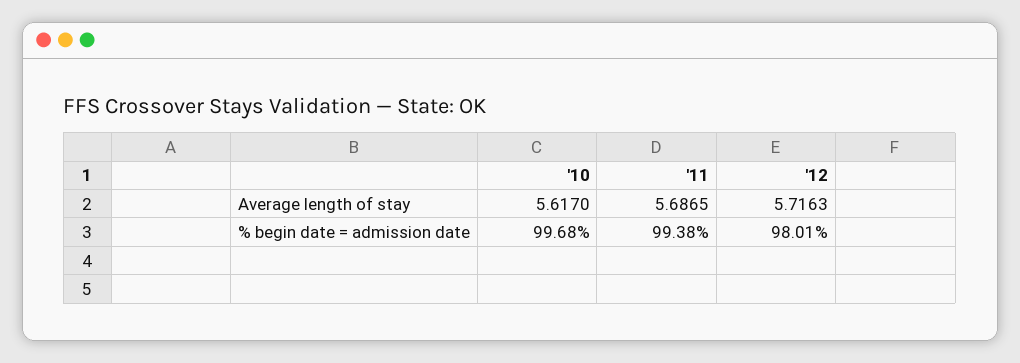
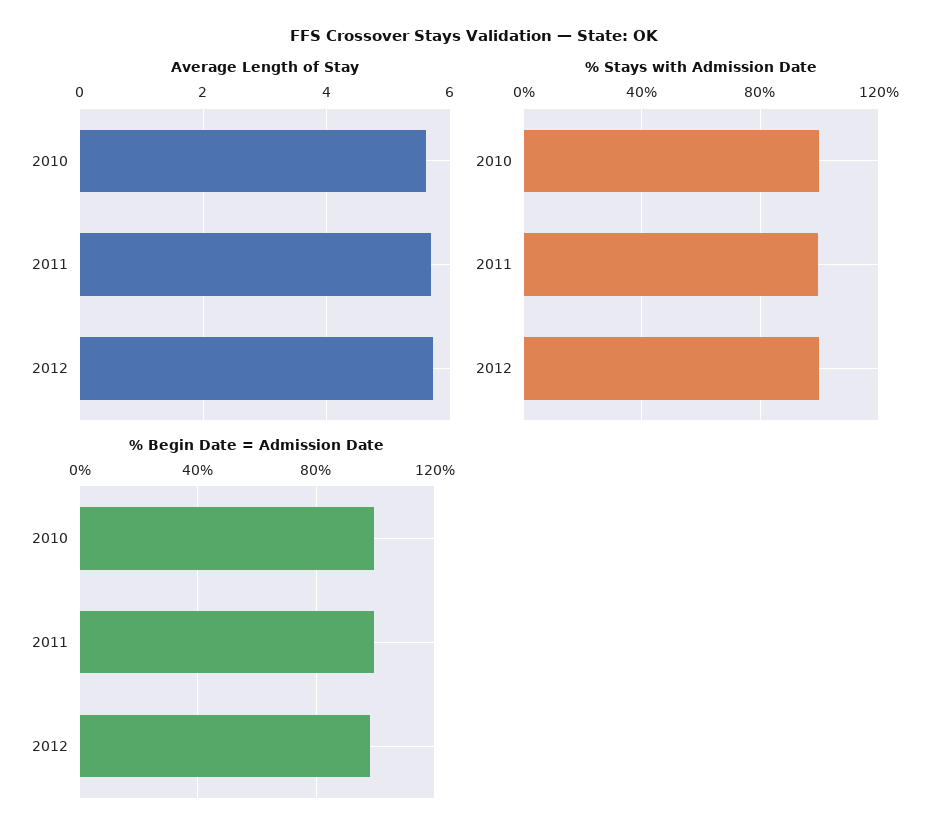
% Stays with Admission Date, '10: none -> 100
% Stays with Admission Date, '11: none -> 100
% Stays with Admission Date, '12: none -> 100

